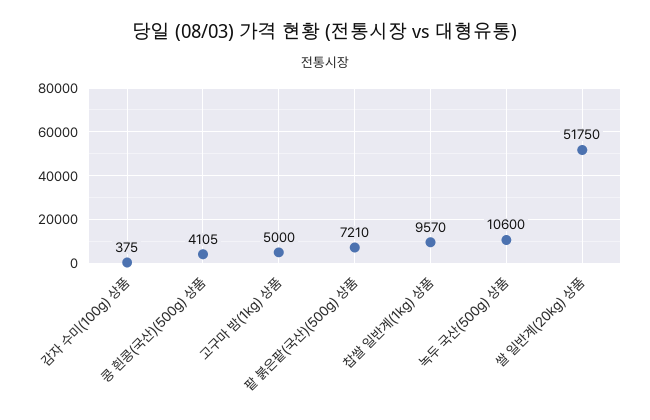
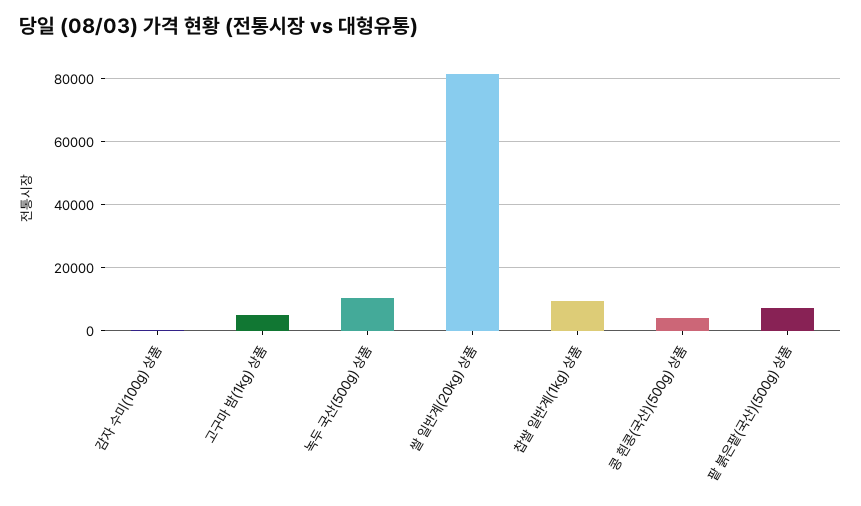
쌀 일반계(20kg) 상품: 51750 -> 82000

